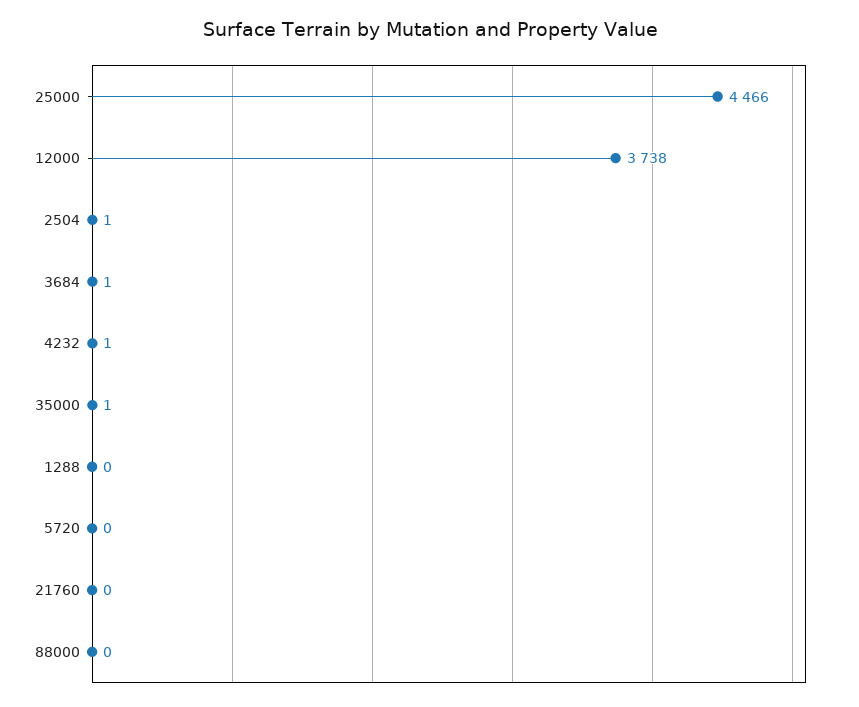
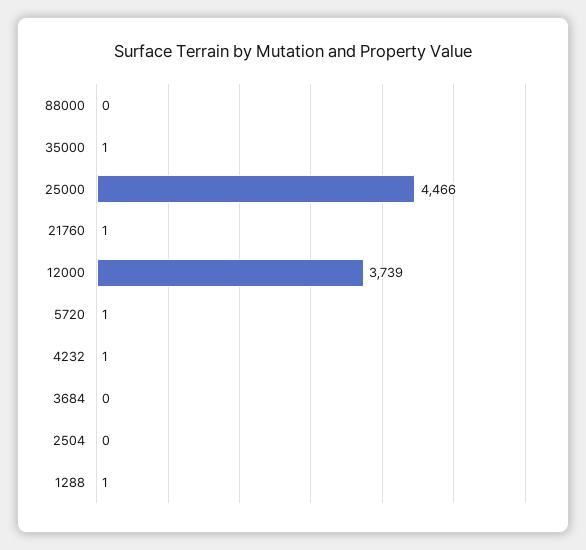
12000: 3738 -> 3739
2504: 1 -> 0
3684: 1 -> 0
1288: 0 -> 1
5720: 0 -> 1
21760: 0 -> 1

